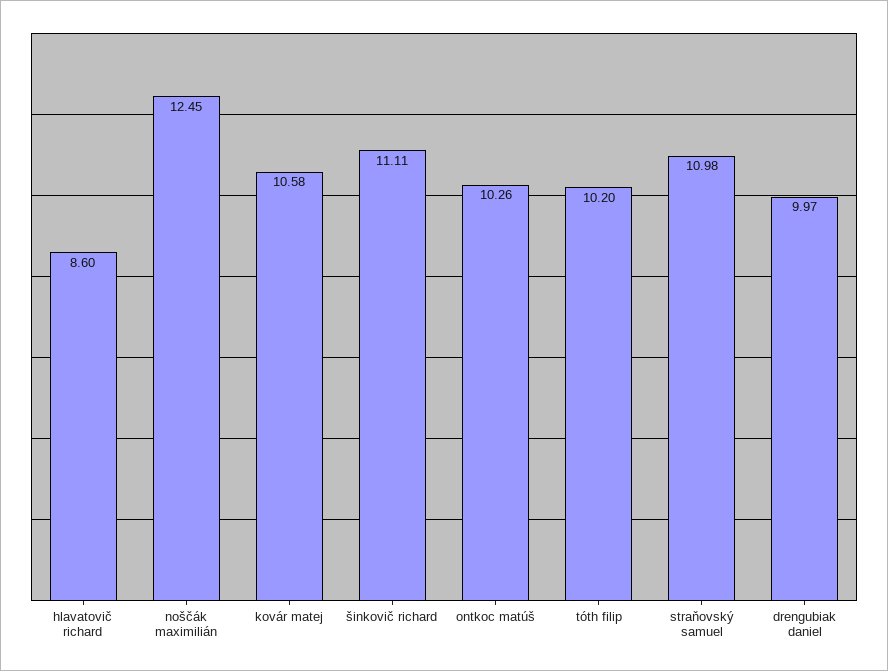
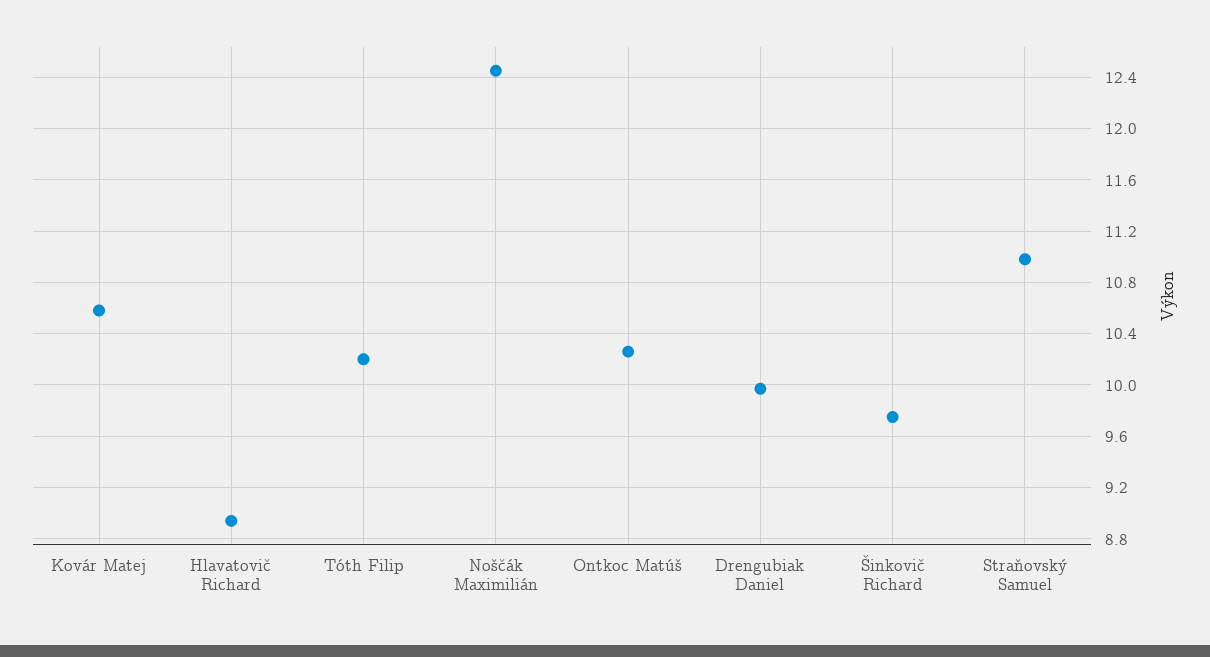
hlavatovič richard: 8.6 -> 8.95
šinkovič richard: 11.11 -> 9.75

